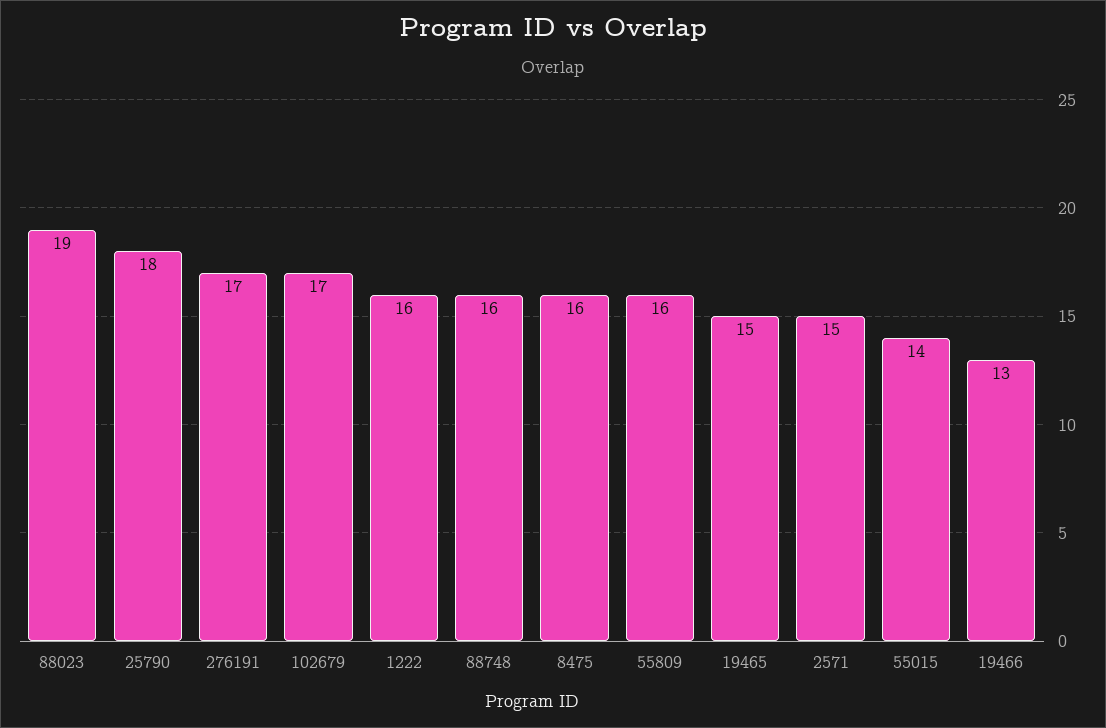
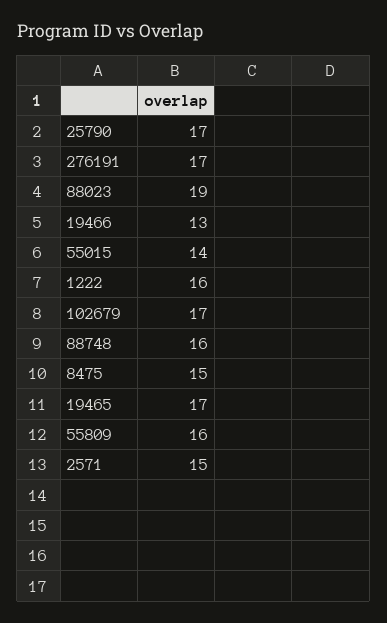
25790: 18 -> 17
8475: 16 -> 15
19465: 15 -> 17

